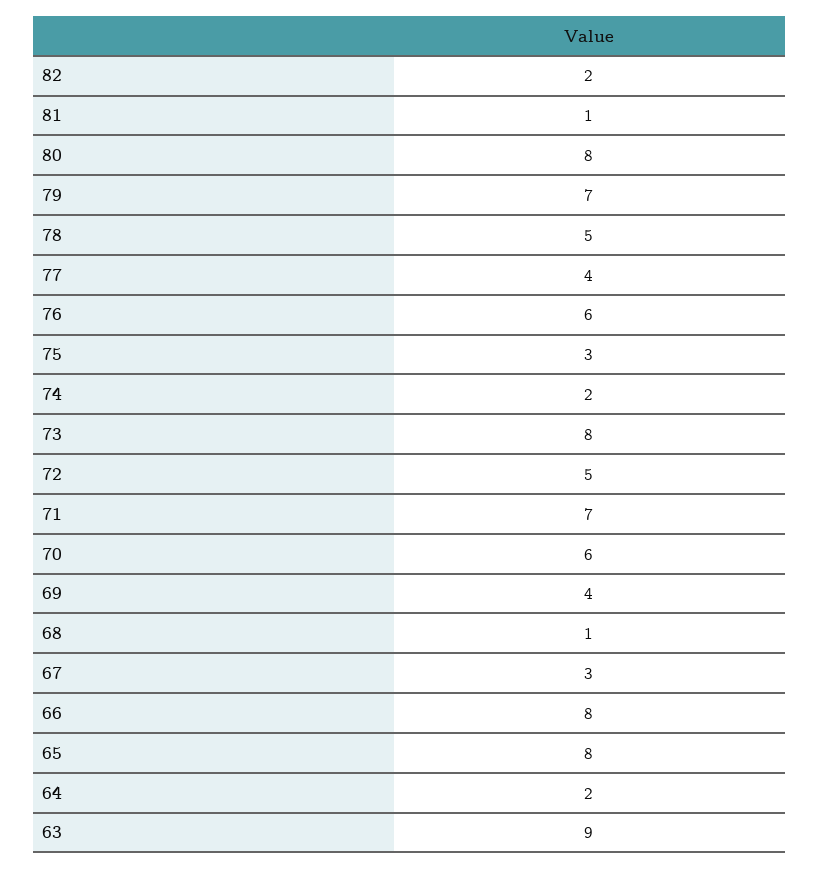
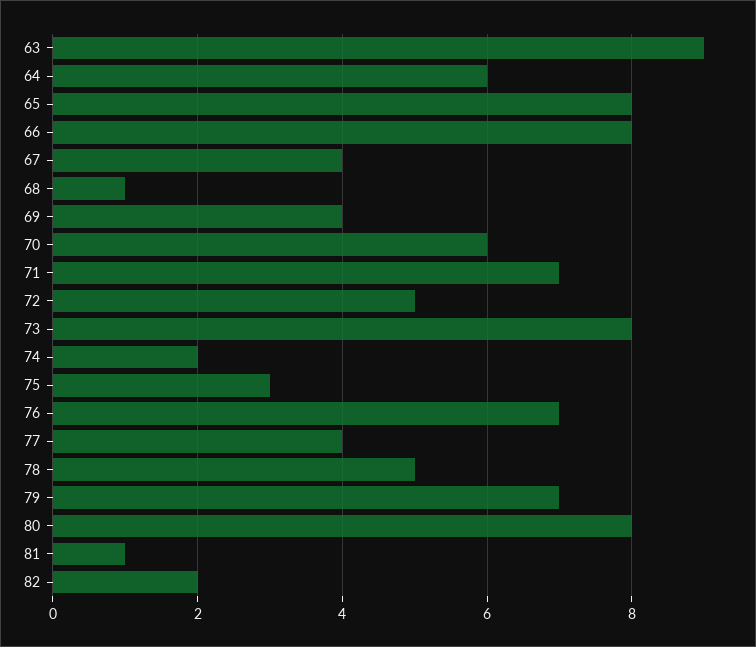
76: 6 -> 7
67: 3 -> 4
64: 2 -> 6

